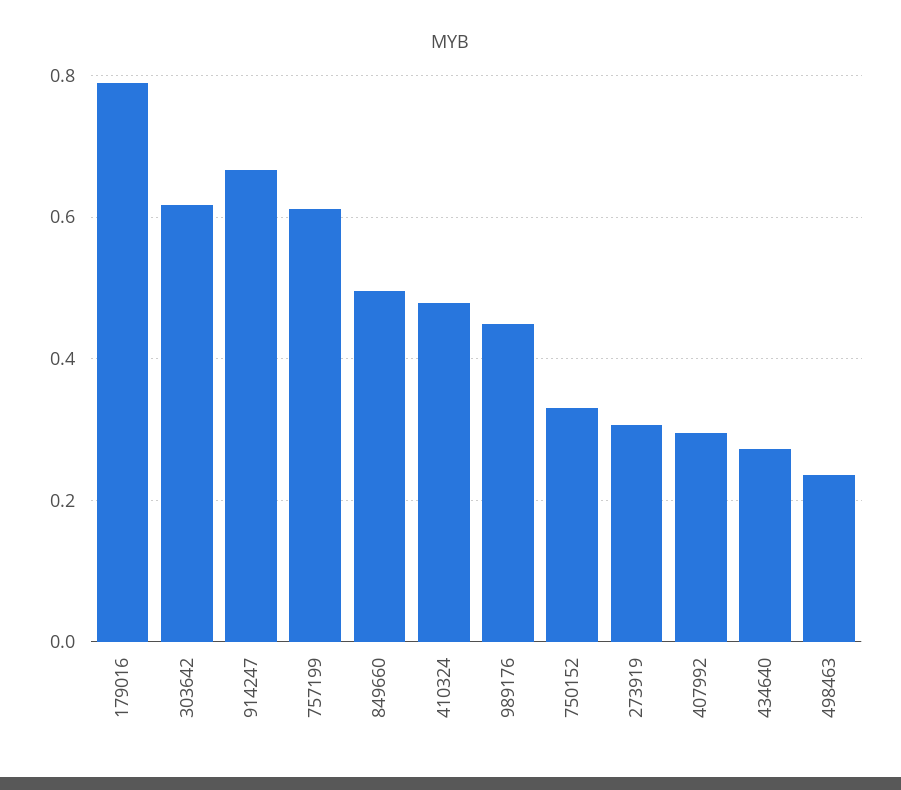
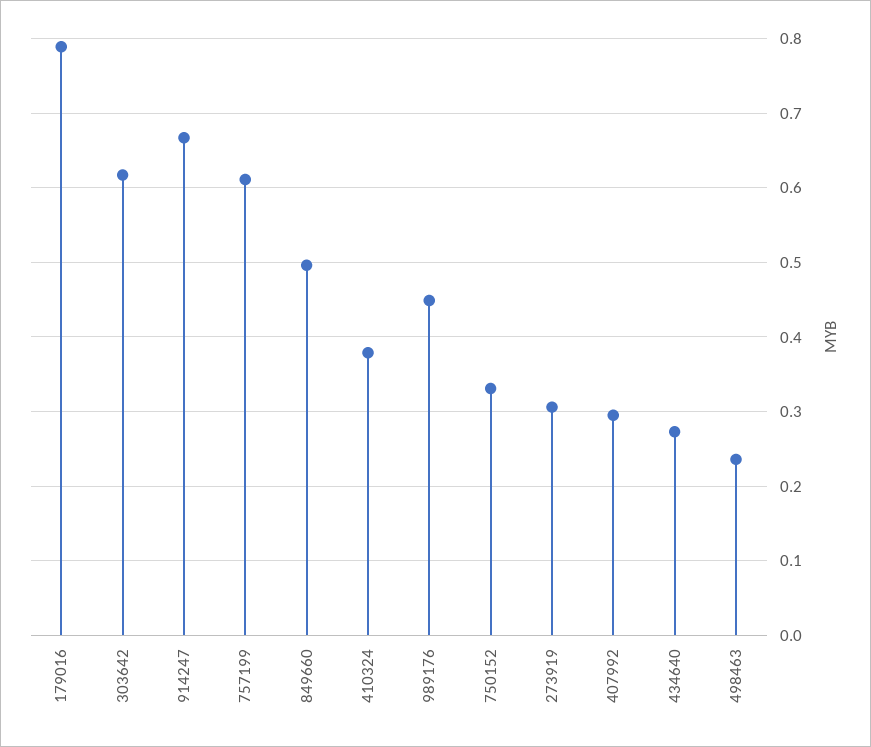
410324: 0.48 -> 0.38

